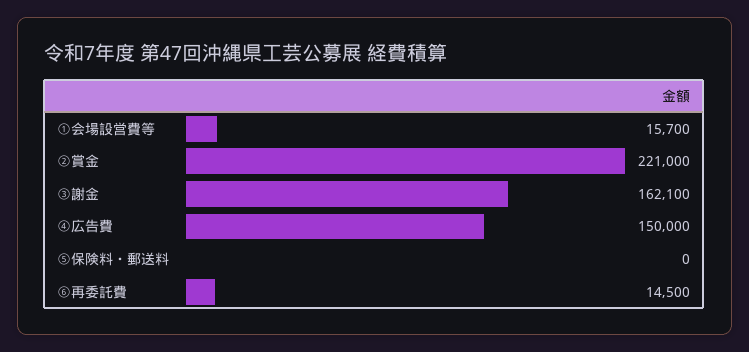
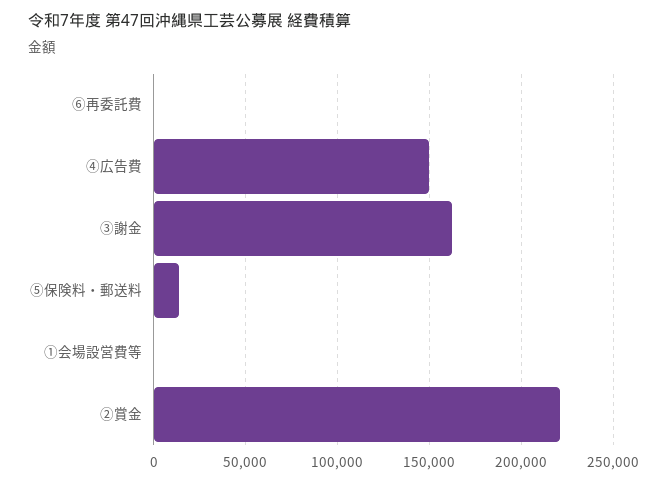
①会場設営費等: 15700 -> 0
⑤保険料・郵送料: 0 -> 15000
⑥再委託費: 14500 -> 0

